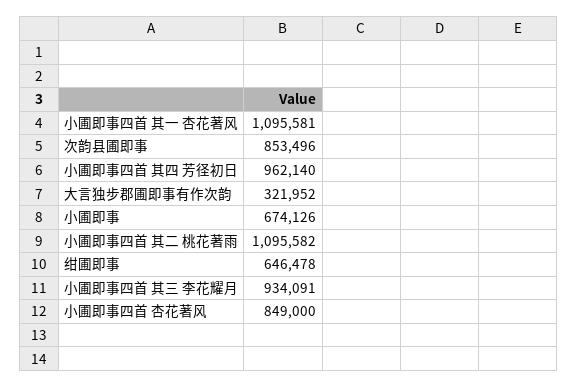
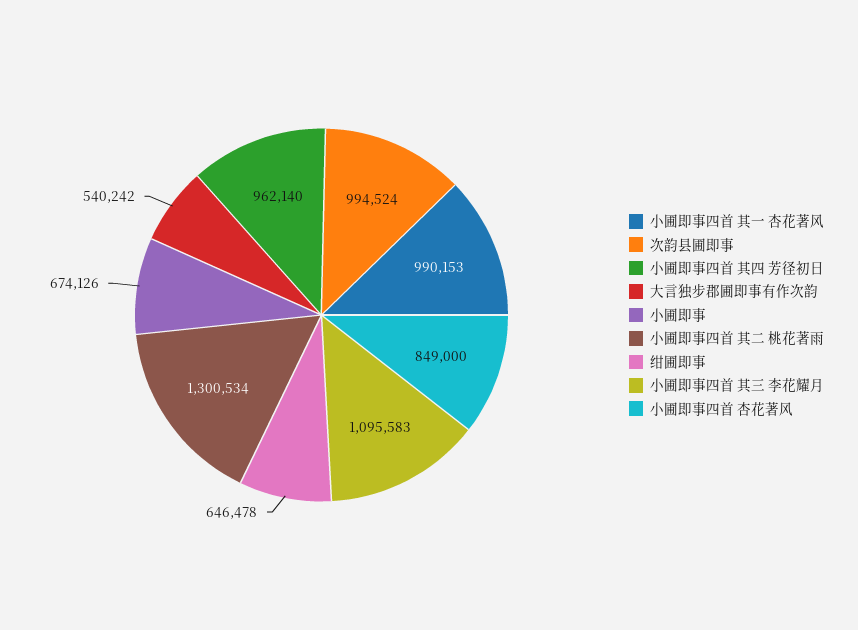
小圃即事四首 其一 杏花著风: 1095581 -> 990153
次韵县圃即事: 853496 -> 994524
大言独步郡圃即事有作次韵: 321952 -> 540242
小圃即事四首 其二 桃花著雨: 1095582 -> 1300534
小圃即事四首 其三 李花耀月: 934091 -> 1095583

